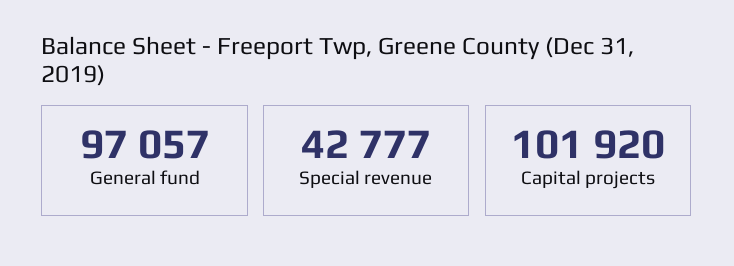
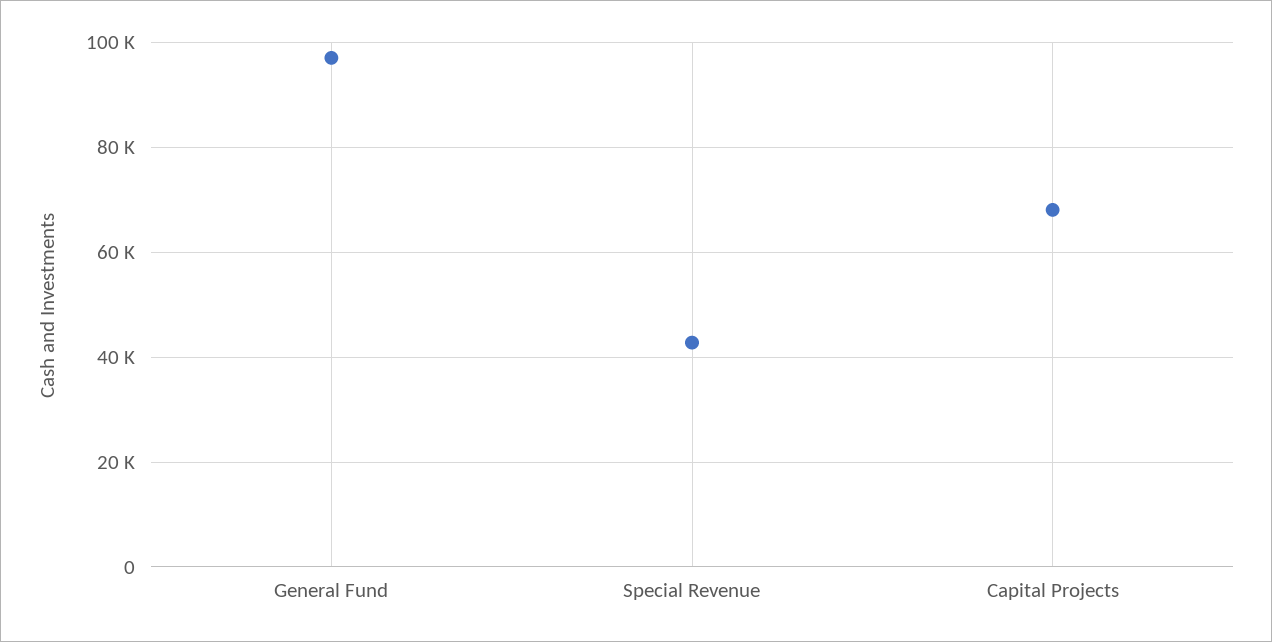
Capital projects: 101920 -> 68000

